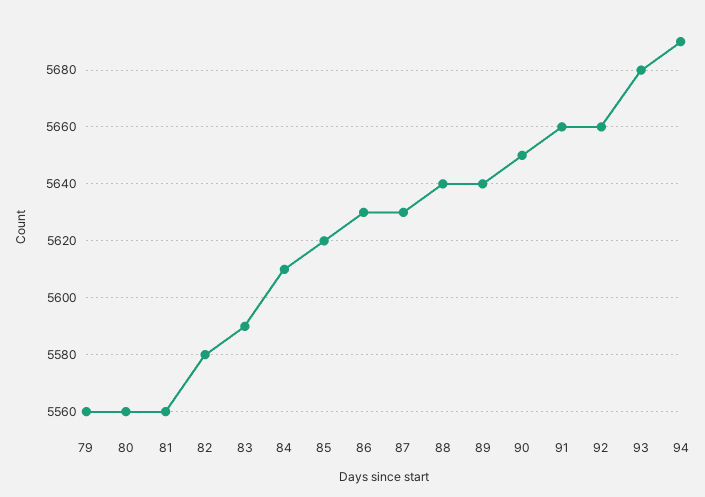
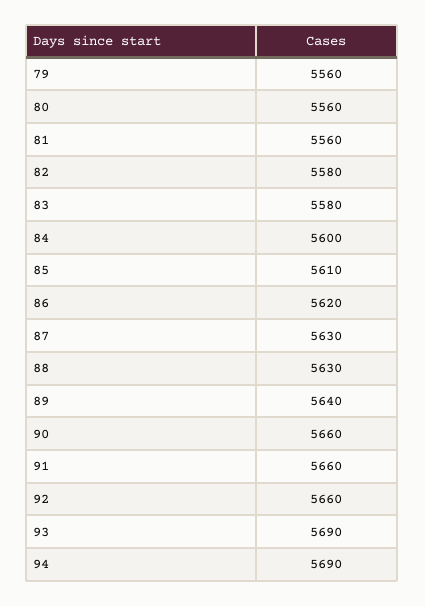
83: 5590 -> 5580
84: 5610 -> 5600
85: 5620 -> 5610
86: 5630 -> 5620
88: 5640 -> 5630
90: 5650 -> 5660
93: 5680 -> 5690

